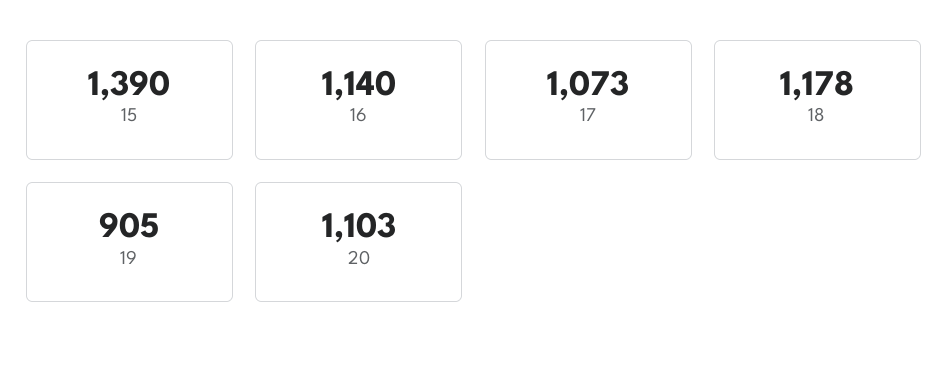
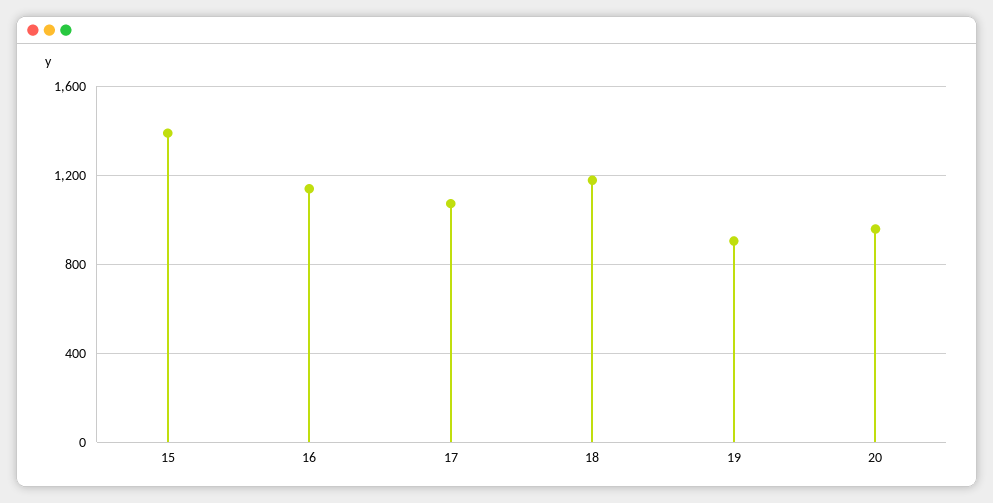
20: 1103 -> 950

